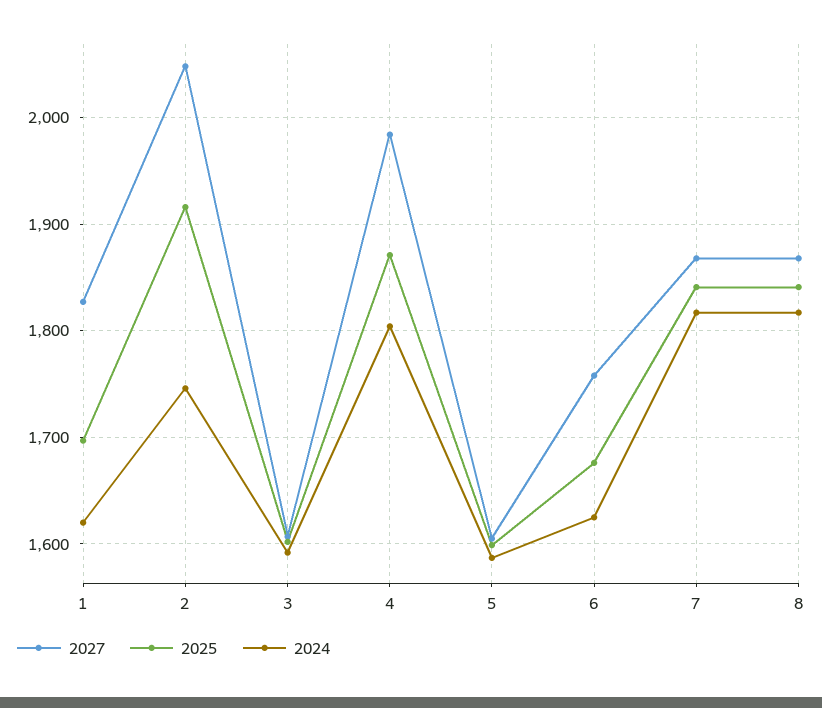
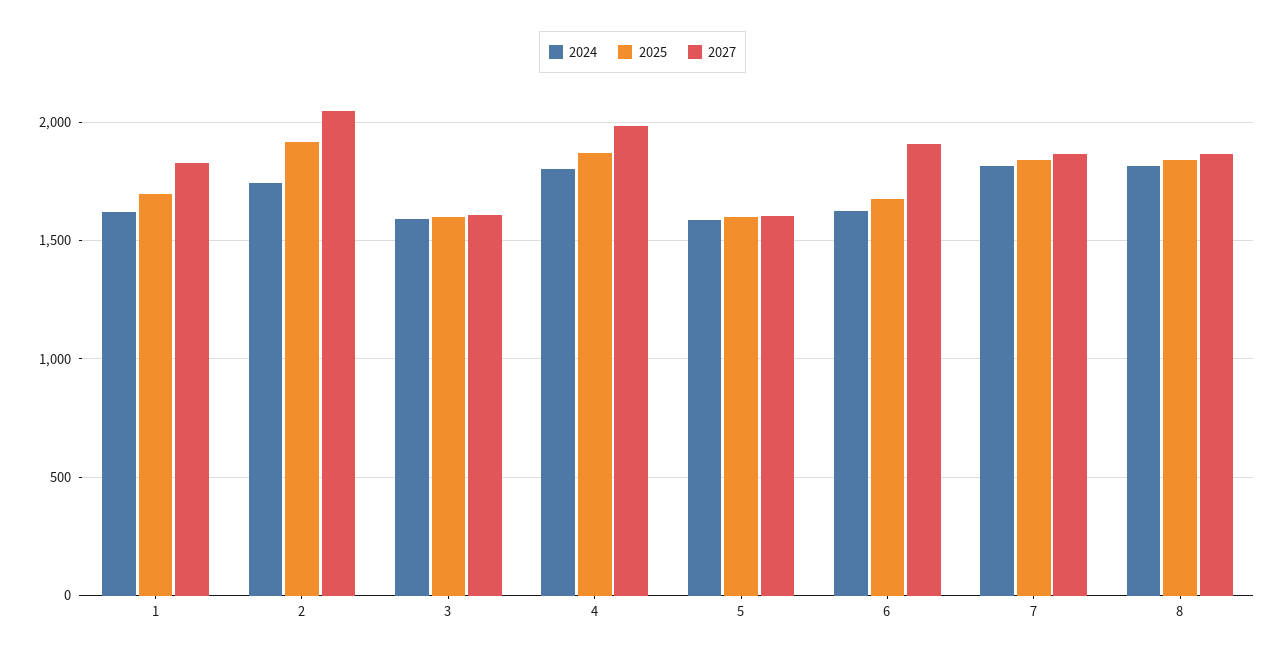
2027, 6: 1760 -> 1900

